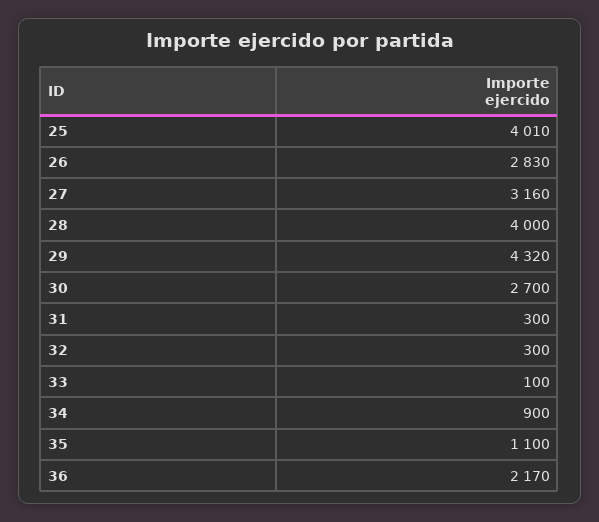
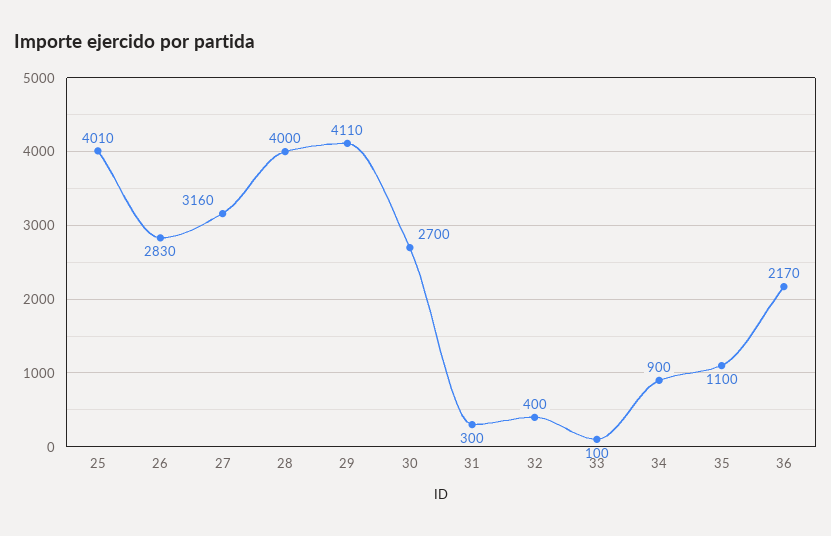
29: 4320 -> 4110
32: 300 -> 400

